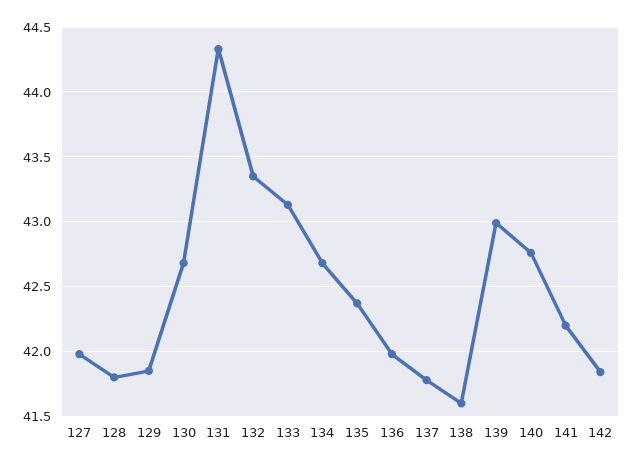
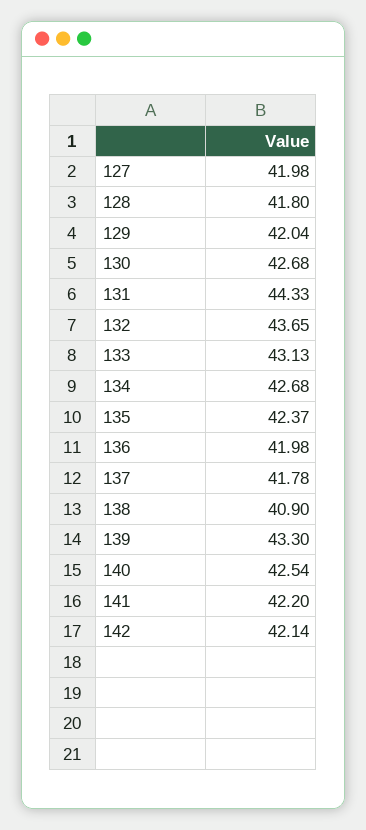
129: 41.85 -> 42.04
132: 43.35 -> 43.65
138: 41.6 -> 40.9
139: 43 -> 43.3
140: 42.75 -> 42.54
142: 41.85 -> 42.14

